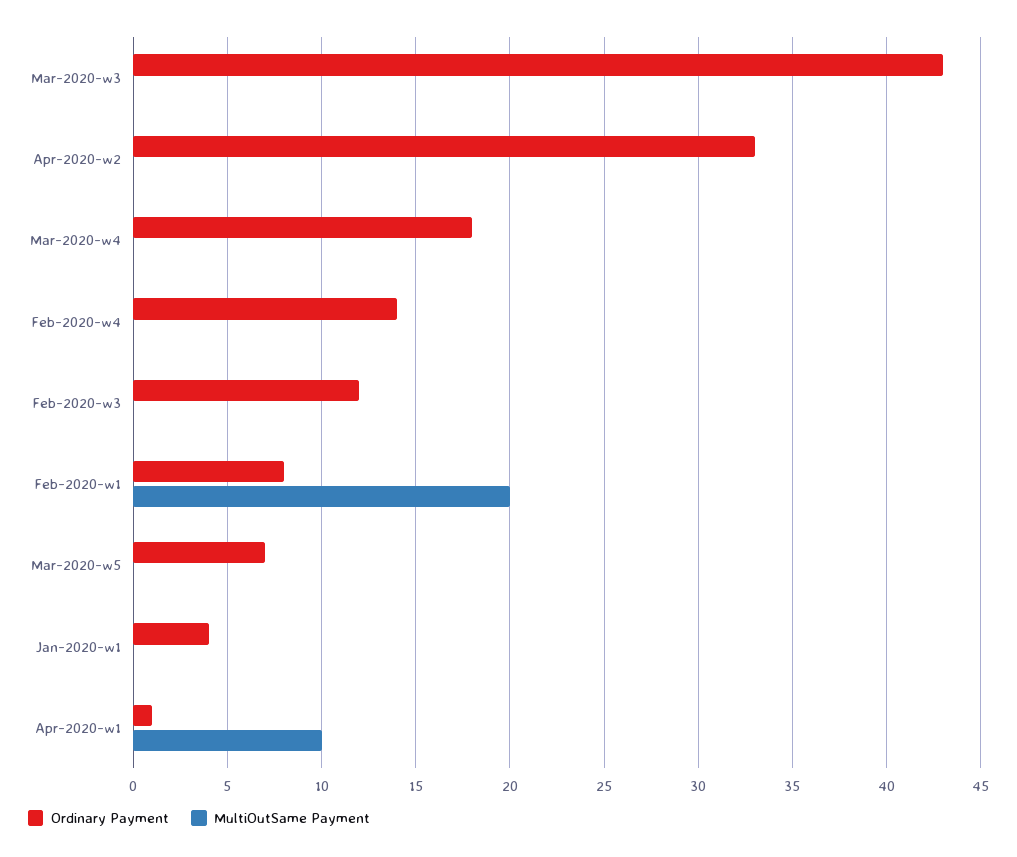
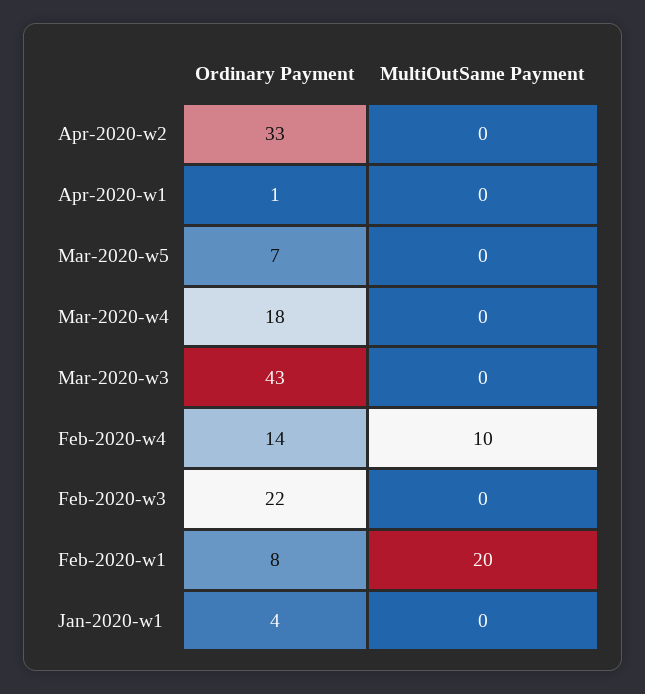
MultiOutSame Payment, Feb-2020-w4: 0 -> 10
Ordinary Payment, Feb-2020-w3: 12 -> 22
MultiOutSame Payment, Apr-2020-w1: 10 -> 0

